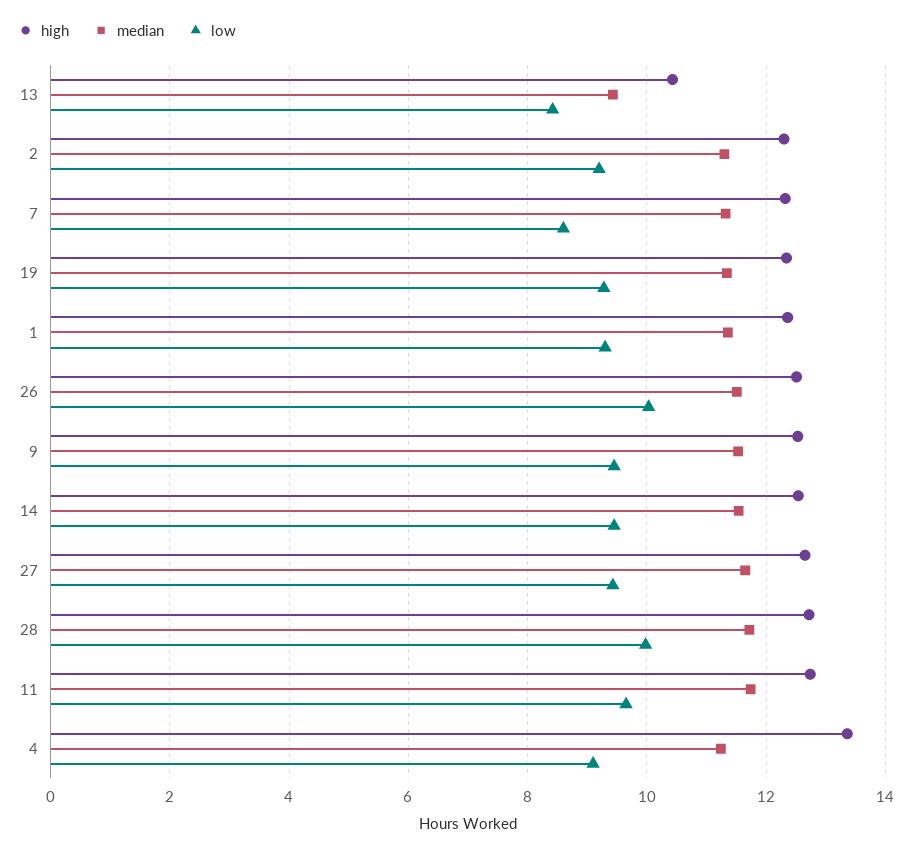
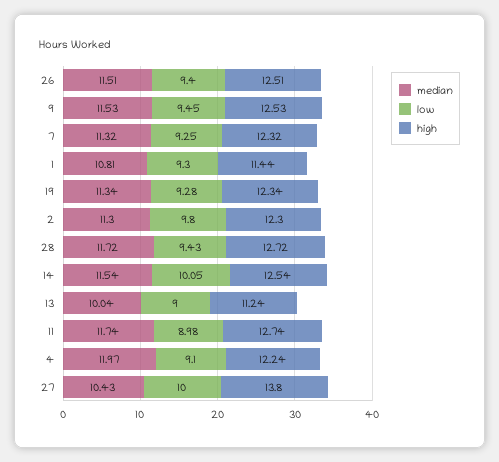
high, 13: 10.4 -> 11.24
median, 13: 9.4 -> 10.04
low, 13: 8.4 -> 9
low, 2: 9.2 -> 9.8
low, 7: 8.6 -> 9.25
high, 1: 12.4 -> 11.44
median, 1: 11.4 -> 10.81
low, 26: 10 -> 9.4
low, 14: 9.4 -> 10.05
high, 27: 12.6 -> 13.8
median, 27: 11.6 -> 10.43
low, 27: 9.4 -> 10
low, 28: 10 -> 9.43
low, 11: 9.6 -> 8.98
high, 4: 13.4 -> 12.24
median, 4: 11.2 -> 11.97

